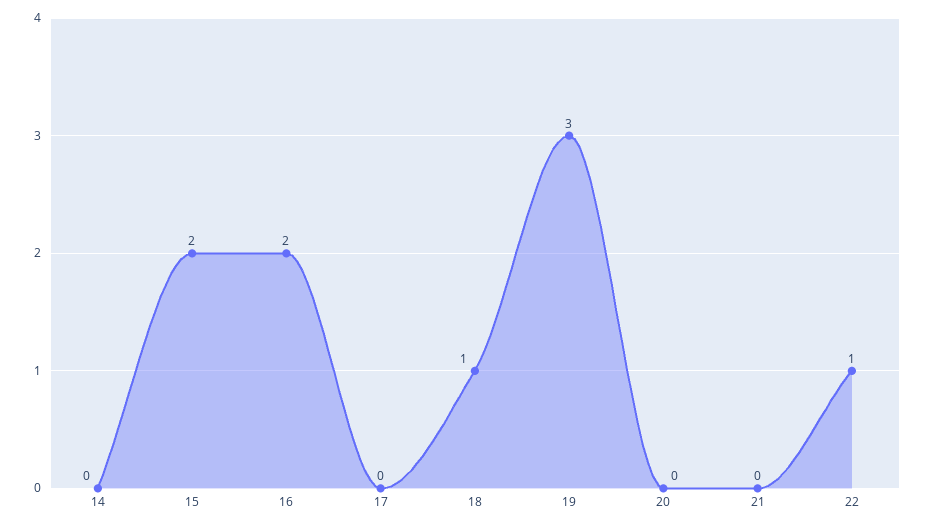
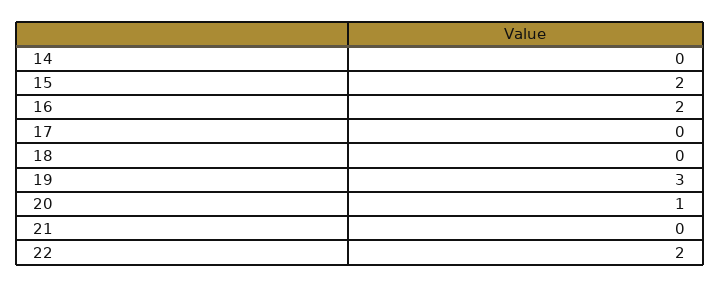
18: 1 -> 0
20: 0 -> 1
22: 1 -> 2

